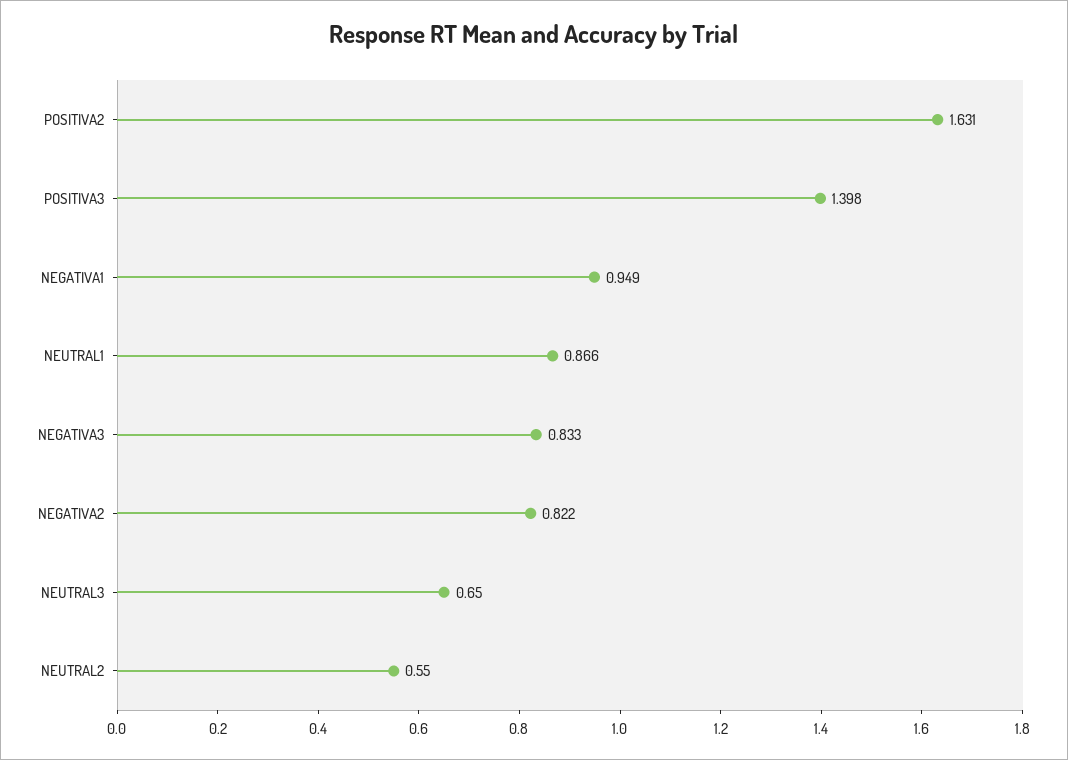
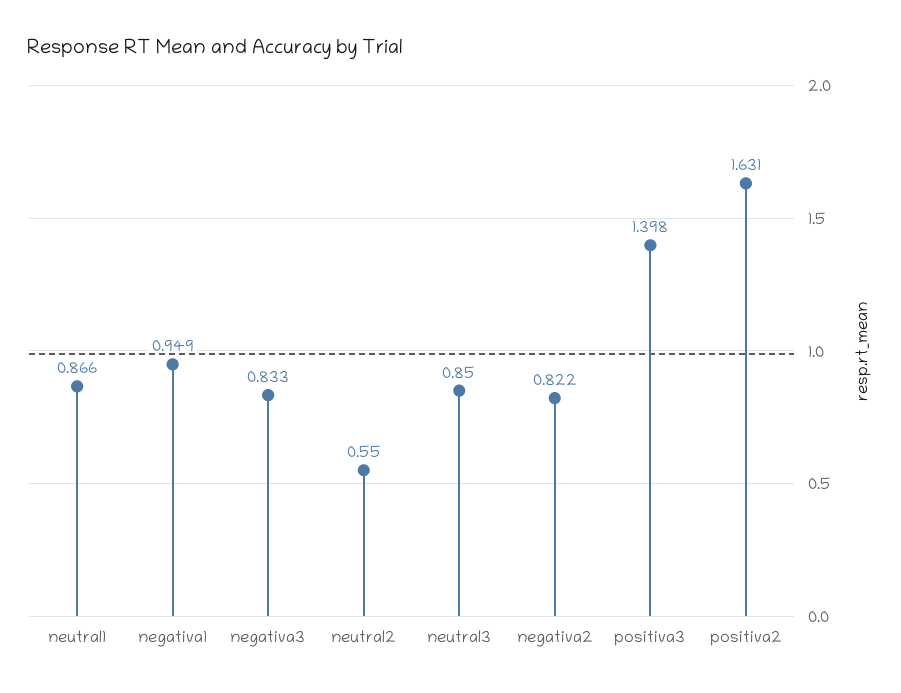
NEUTRAL3: 0.65 -> 0.85

